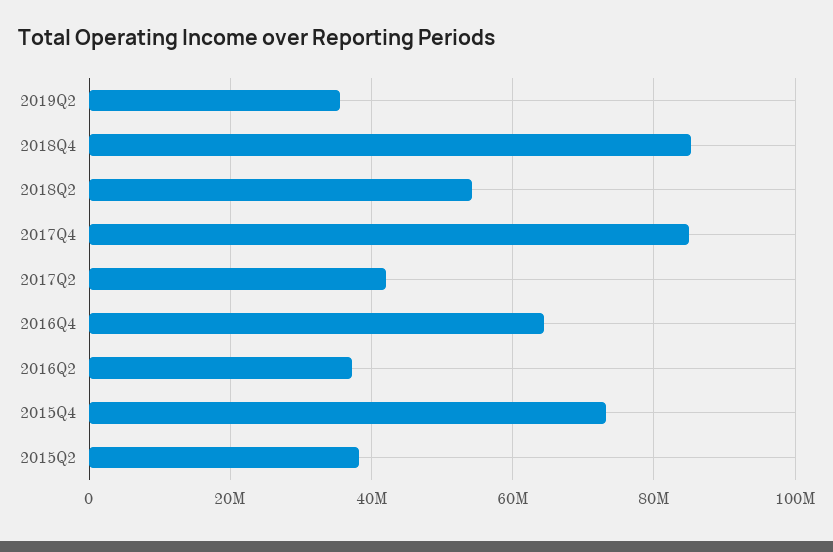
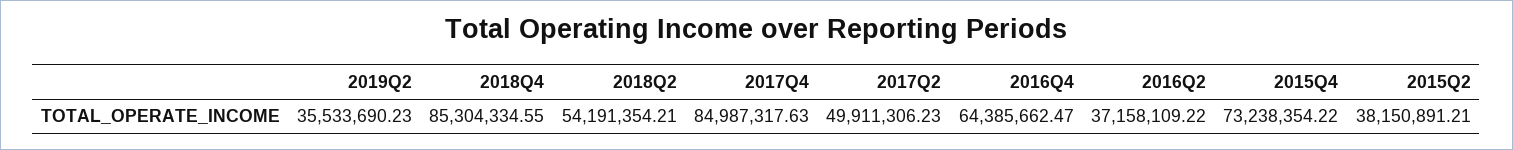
2017Q2: 42000000 -> 49911306.23

